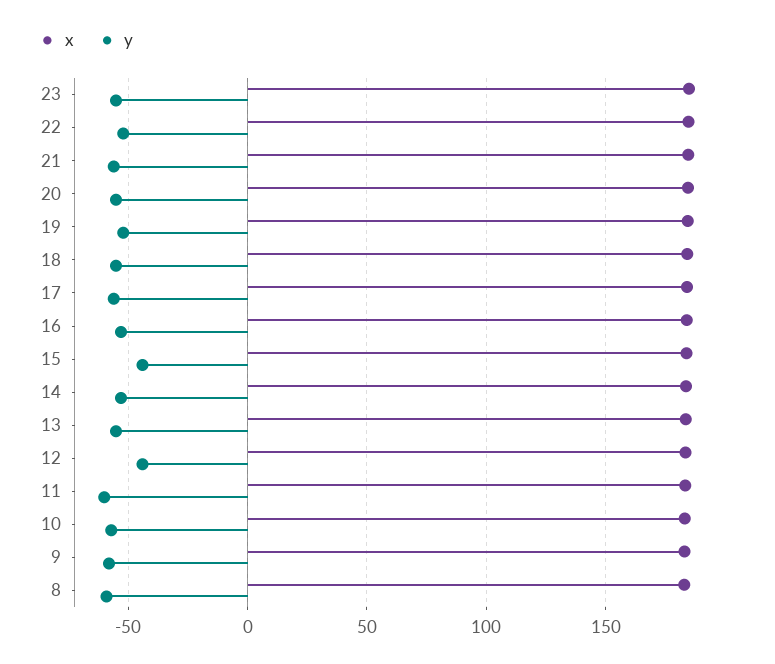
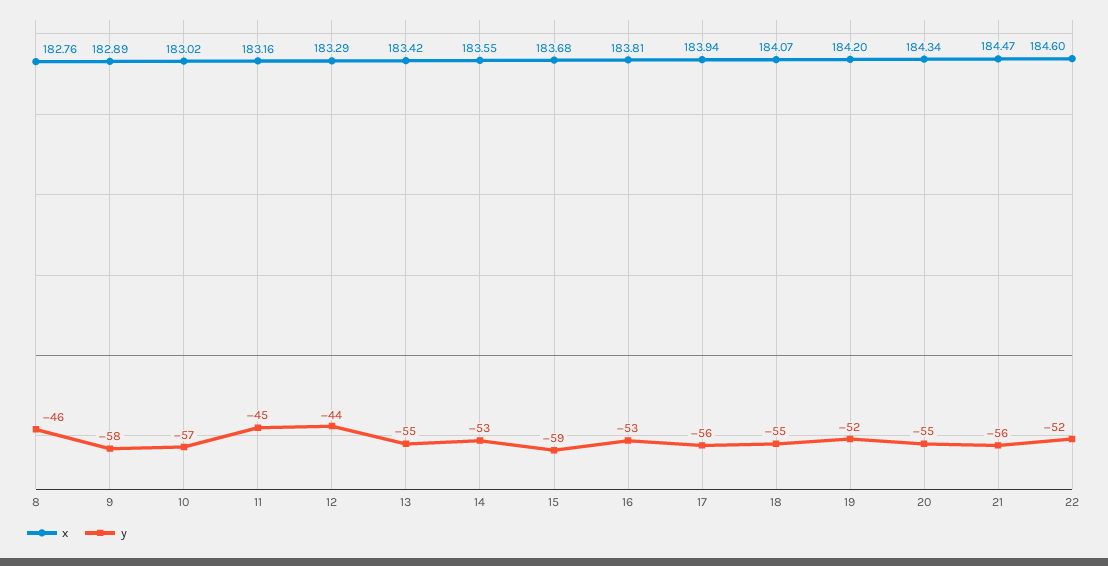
x, 23: 185 -> none
y, 23: -55 -> none
y, 15: -45 -> -59
y, 11: -60 -> -45
y, 8: -60 -> -46

